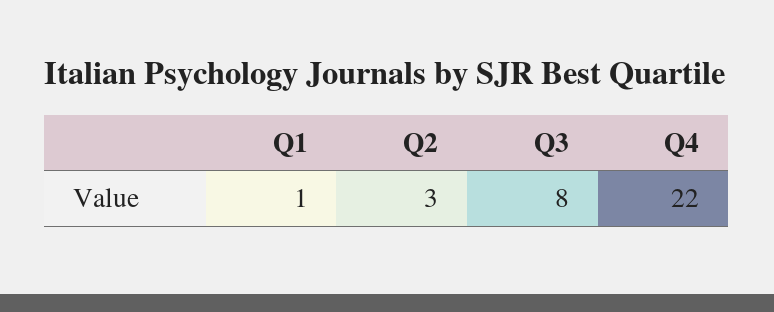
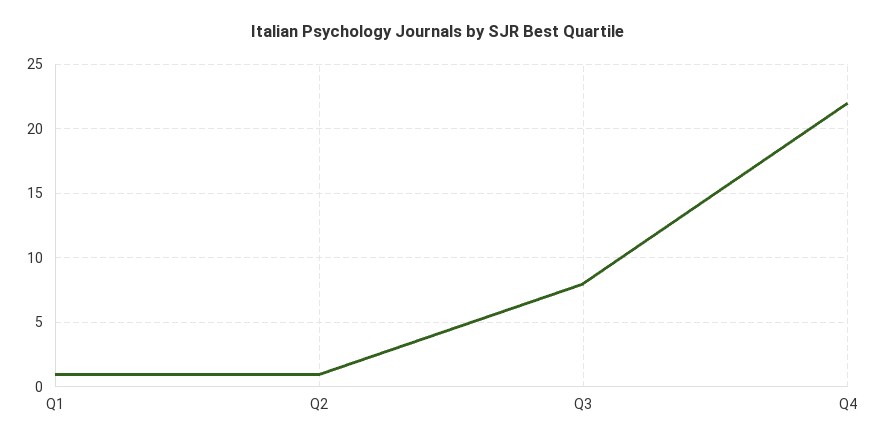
Q2: 3 -> 1

